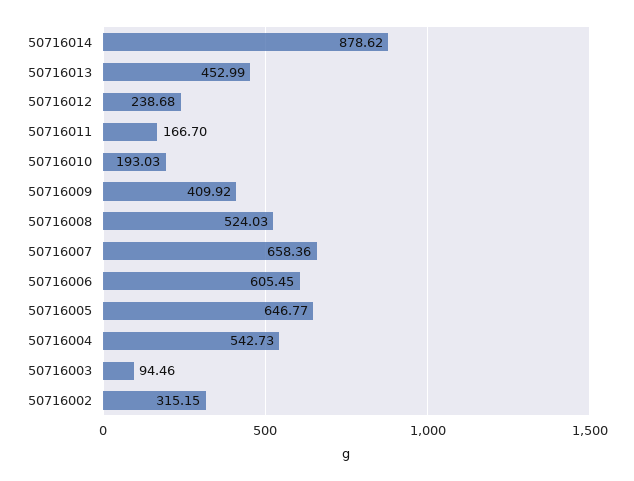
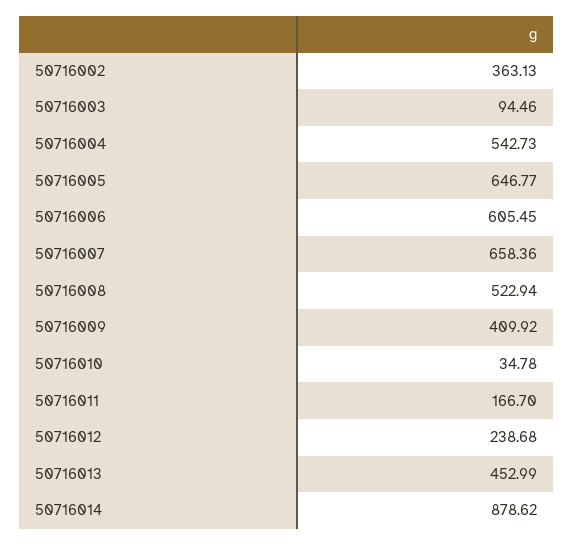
50716010: 193.03 -> 34.78
50716008: 524.03 -> 522.94
50716002: 315.15 -> 363.13

